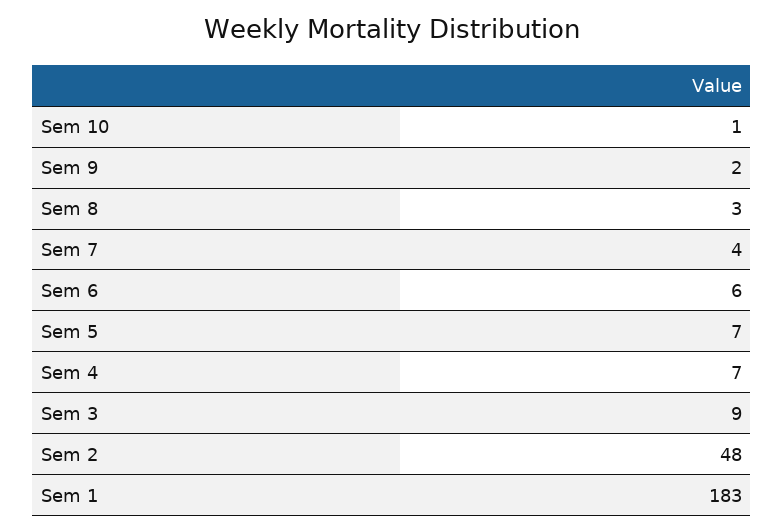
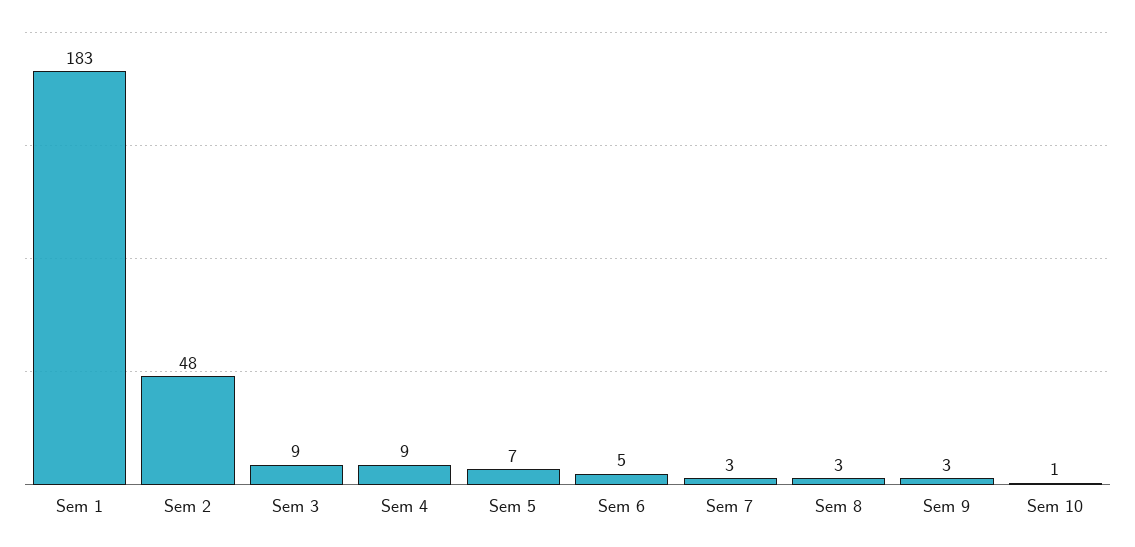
Sem 9: 2 -> 3
Sem 7: 4 -> 3
Sem 6: 6 -> 5
Sem 4: 7 -> 9

